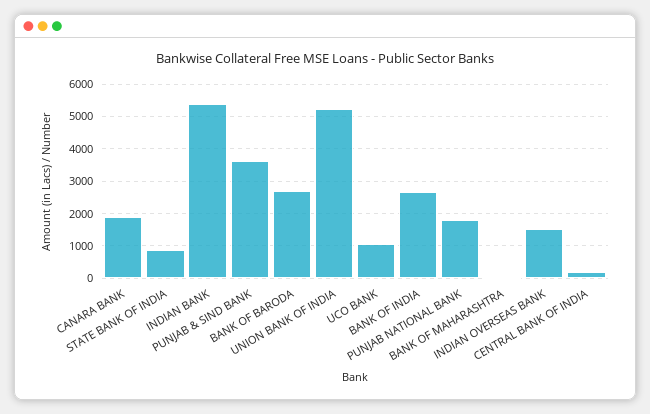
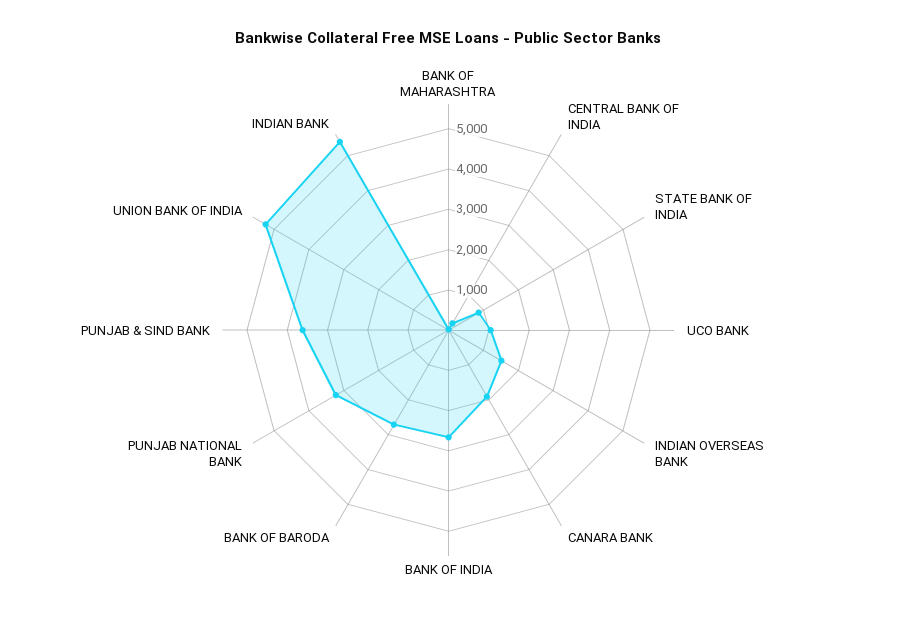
PUNJAB NATIONAL BANK: 1800 -> 3200

